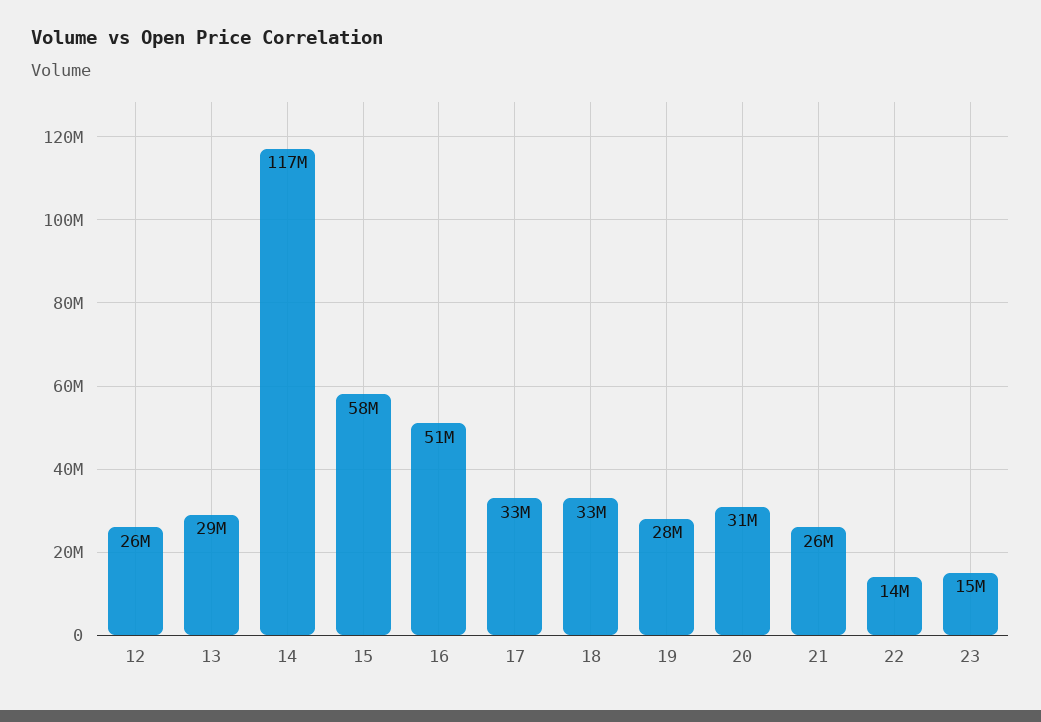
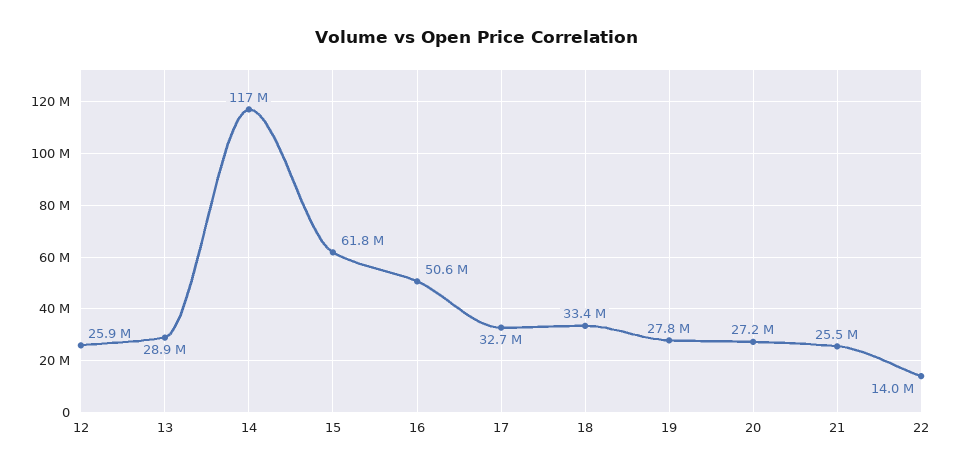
15: 58000000 -> 61800000
20: 31000000 -> 27200000
23: 15000000 -> none

